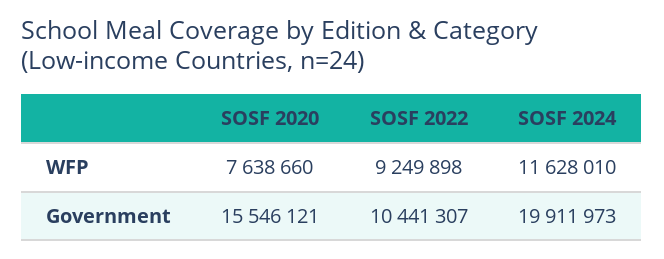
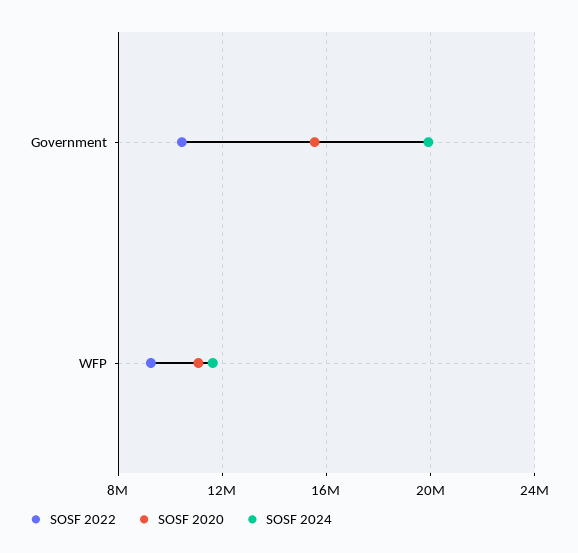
SOSF 2020, WFP: 7638660 -> 11000000

